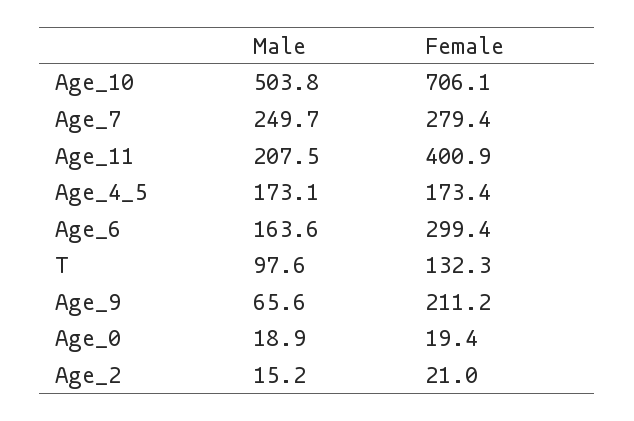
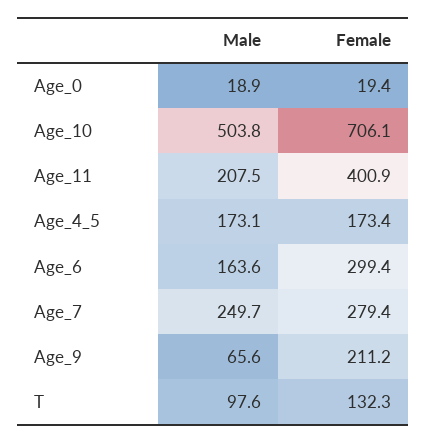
Male, Age_2: 15.2 -> none
Female, Age_2: 21 -> none

